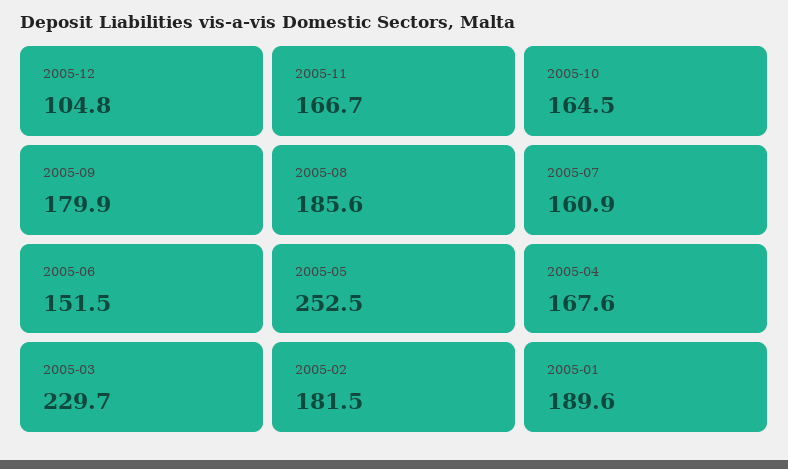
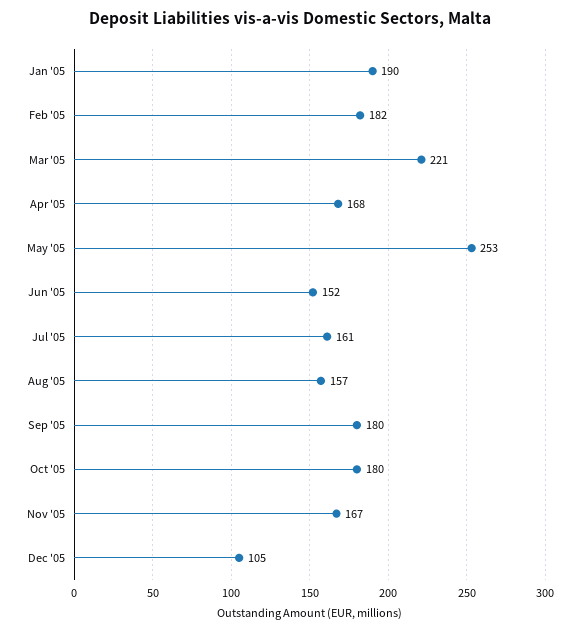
2005-10: 164.5 -> 180
2005-08: 185.6 -> 157
2005-03: 229.7 -> 221

